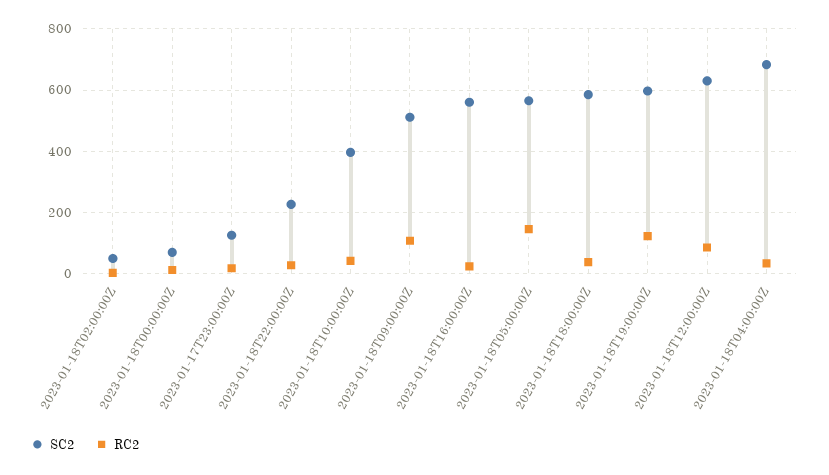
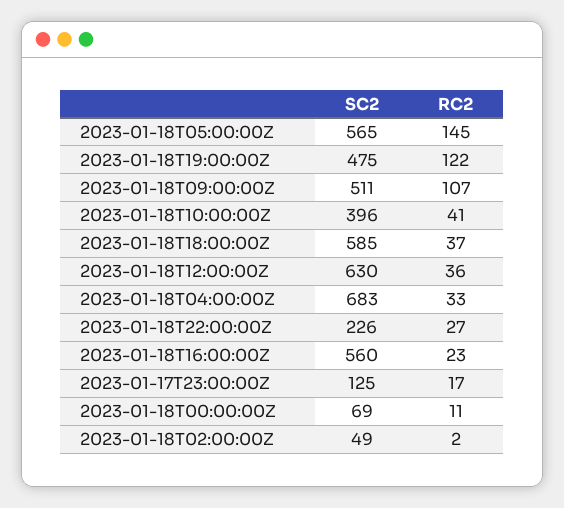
SC2, 2023-01-18T19:00:00Z: 600 -> 475
RC2, 2023-01-18T12:00:00Z: 80 -> 36

